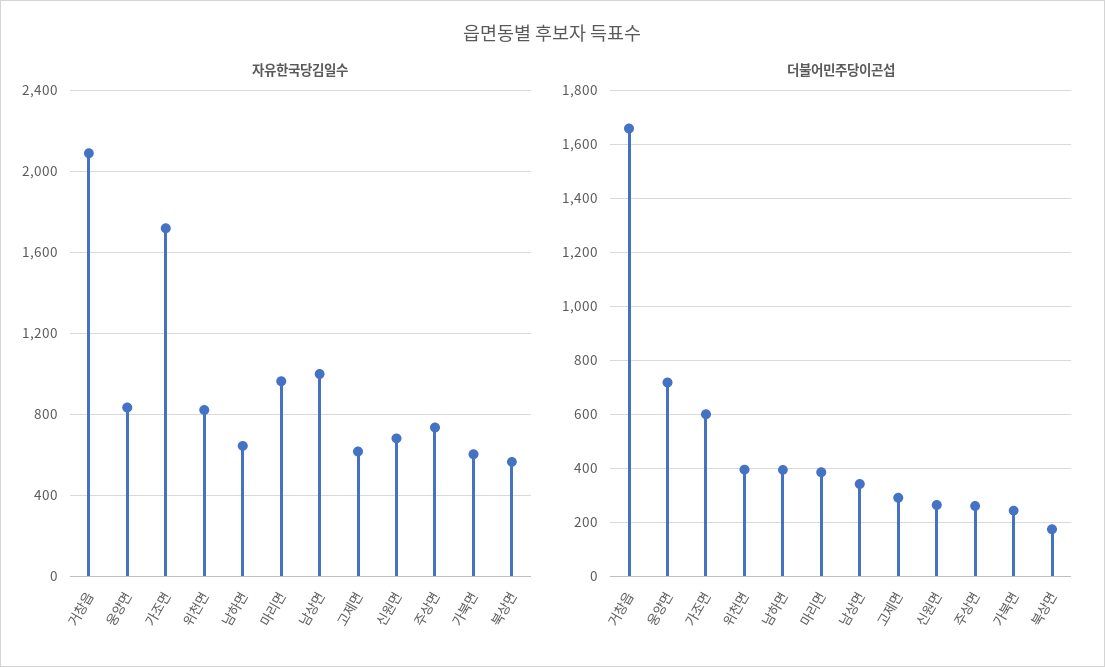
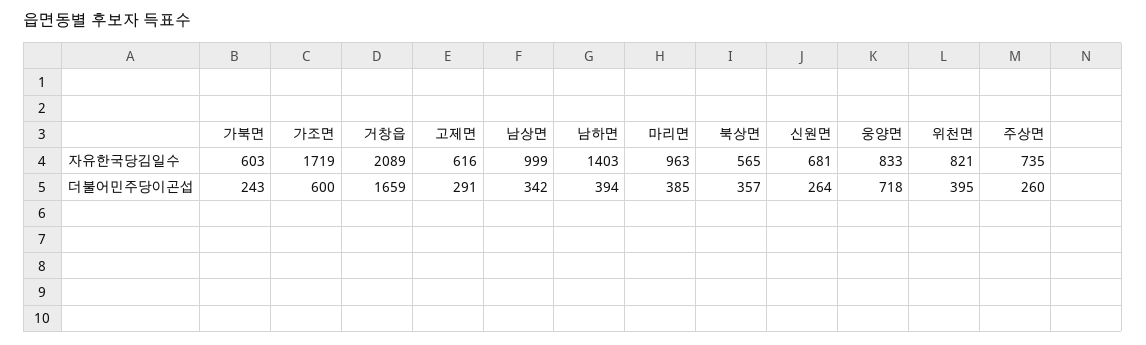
자유한국당김일수, 남하면: 650 -> 1403
더불어민주당이곤섭, 북상면: 175 -> 357

